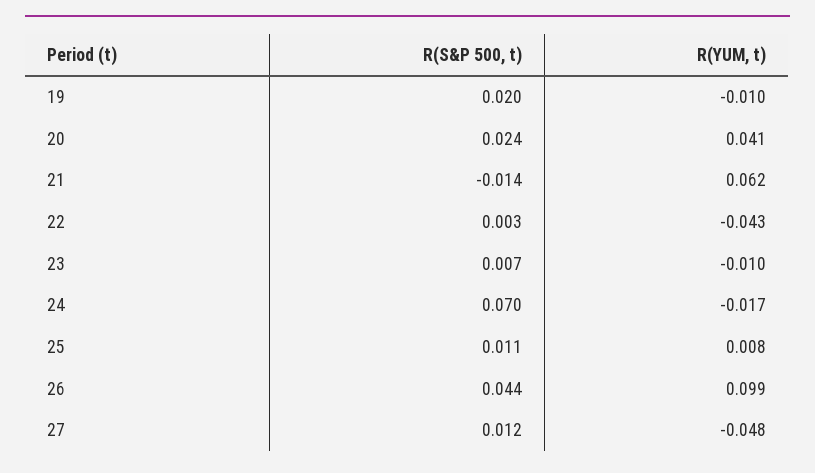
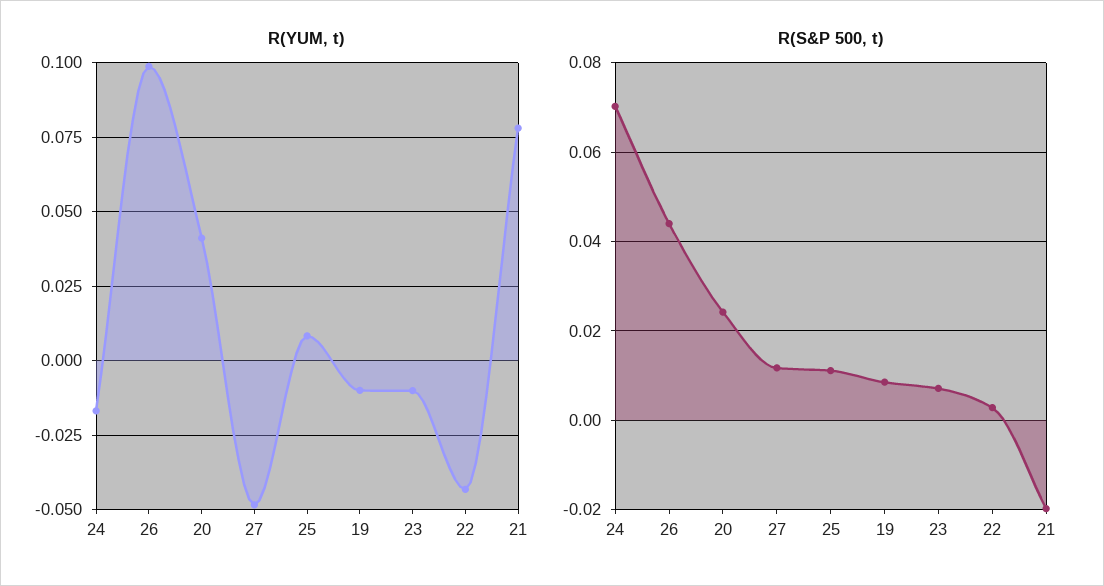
R(S&P 500, t), 19: 0.02 -> 0.008
R(S&P 500, t), 21: -0.014 -> -0.02
R(YUM, t), 21: 0.062 -> 0.0775

